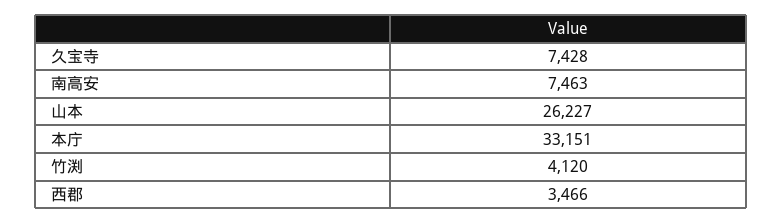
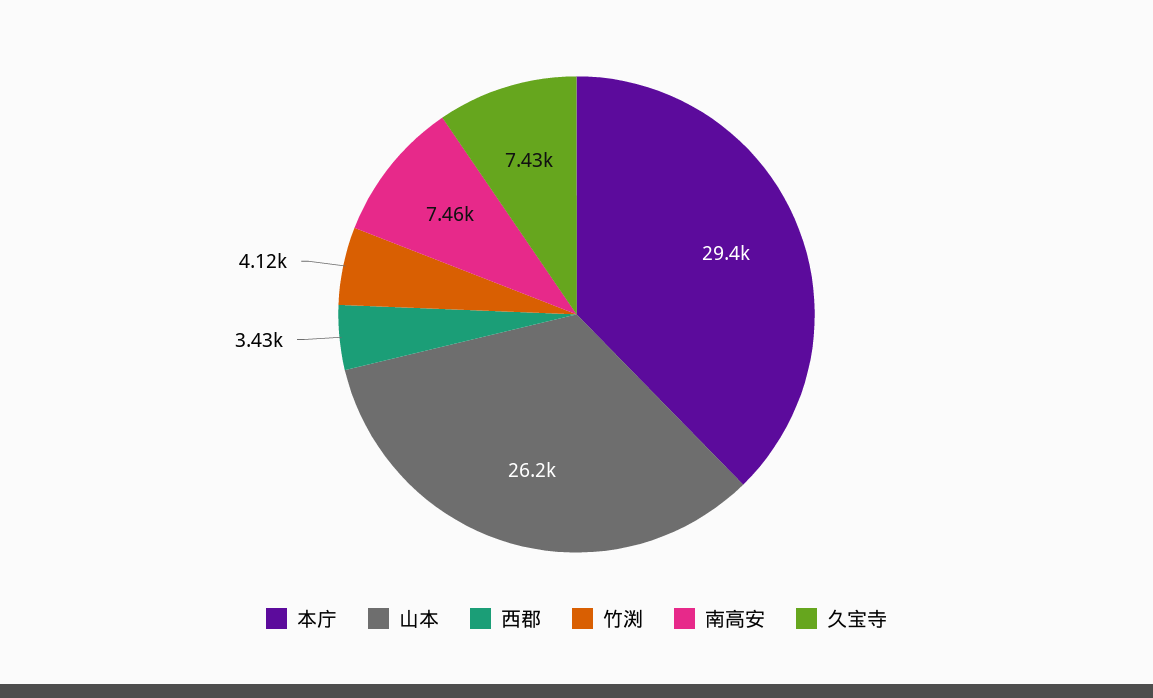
本庁: 33151 -> 29400
西郡: 3466 -> 3430

